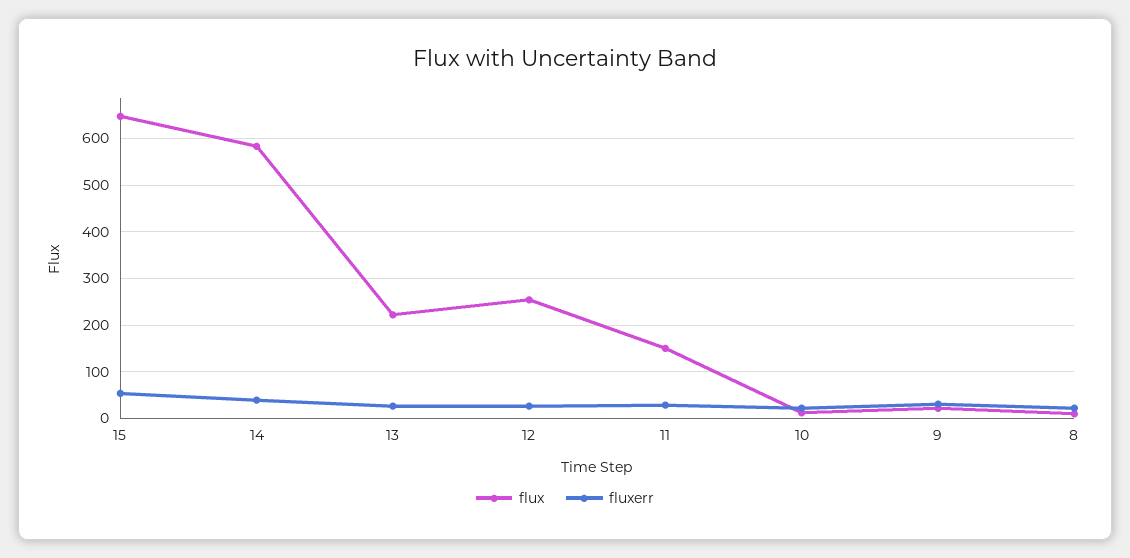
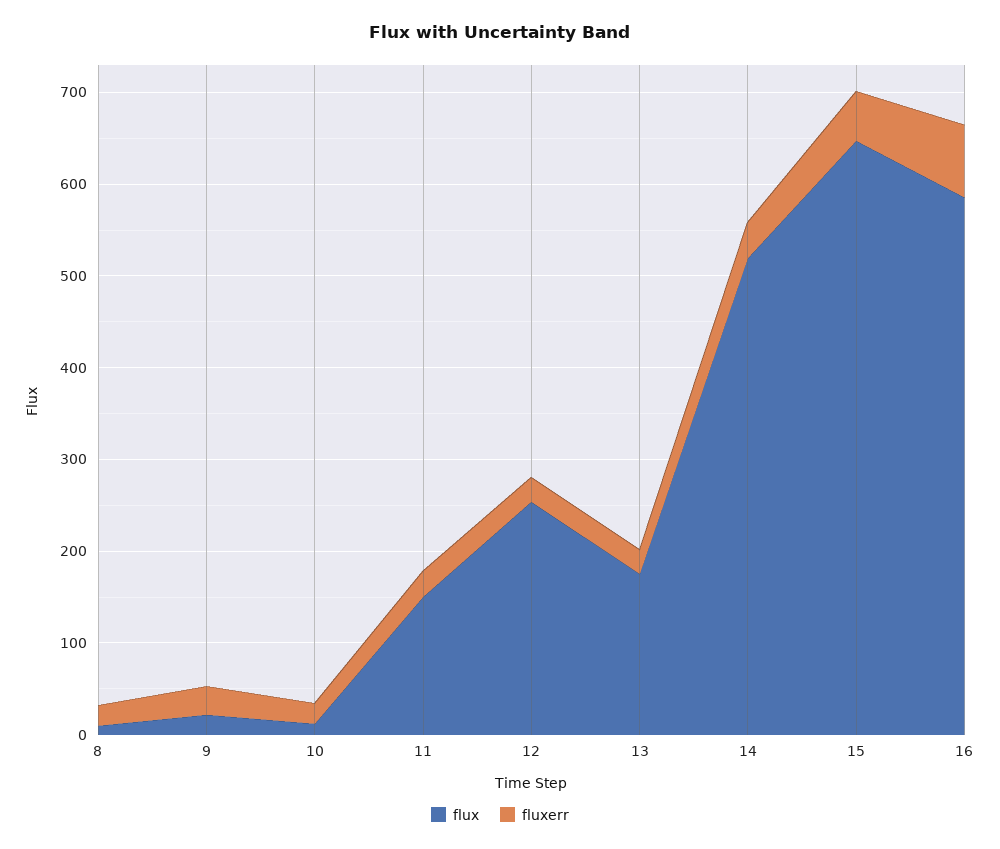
flux, 14: 580 -> 520
flux, 13: 220 -> 180
flux, 16: none -> 580
fluxerr, 16: none -> 80

